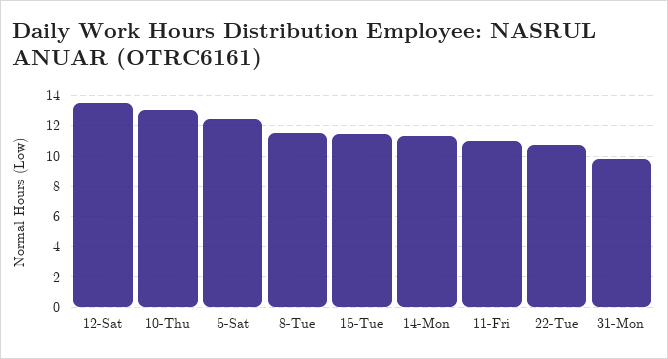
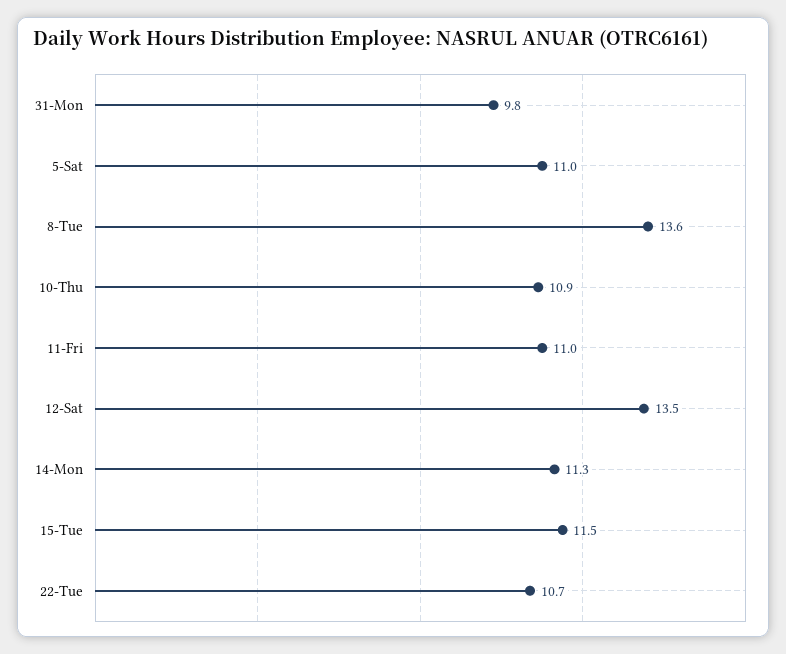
10-Thu: 13 -> 10.9
5-Sat: 12.5 -> 11
8-Tue: 11.5 -> 13.6

